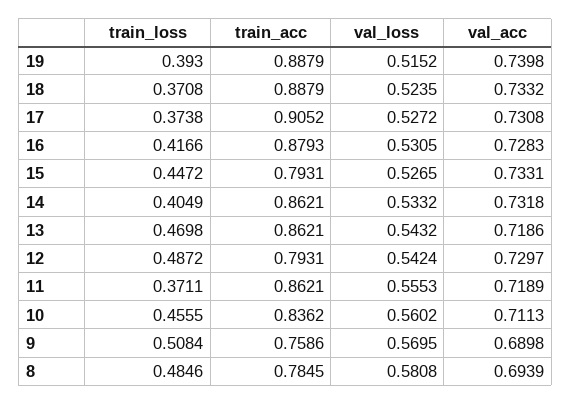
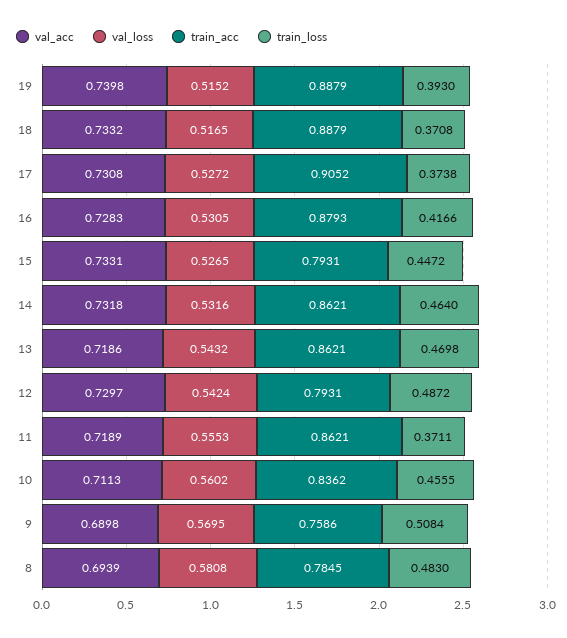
val_loss, 18: 0.5235 -> 0.5165
train_loss, 14: 0.4049 -> 0.464
val_loss, 14: 0.5332 -> 0.5316
train_loss, 8: 0.4846 -> 0.483

